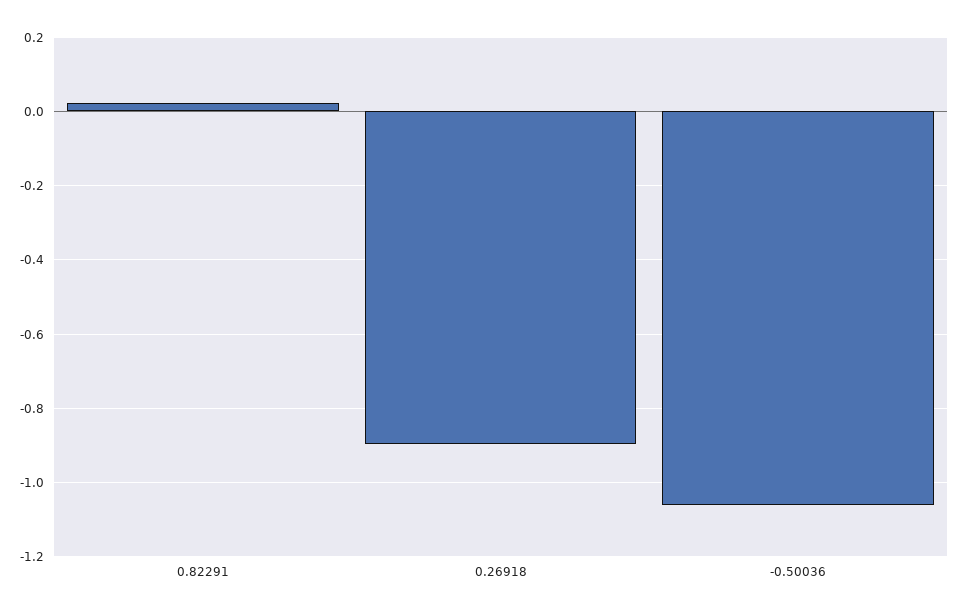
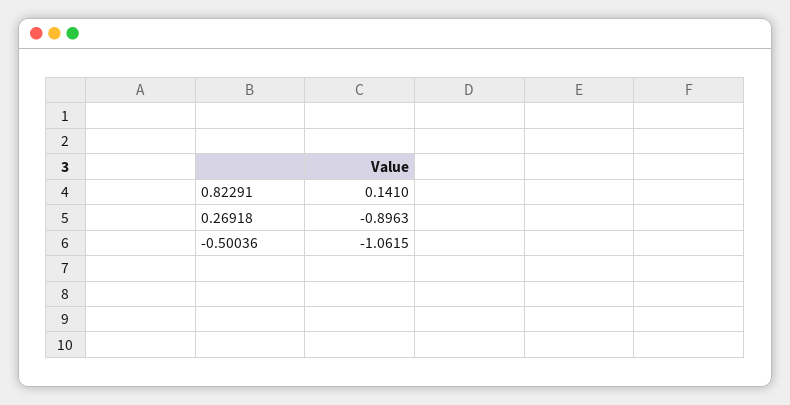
0.82291: 0.02 -> 0.141

